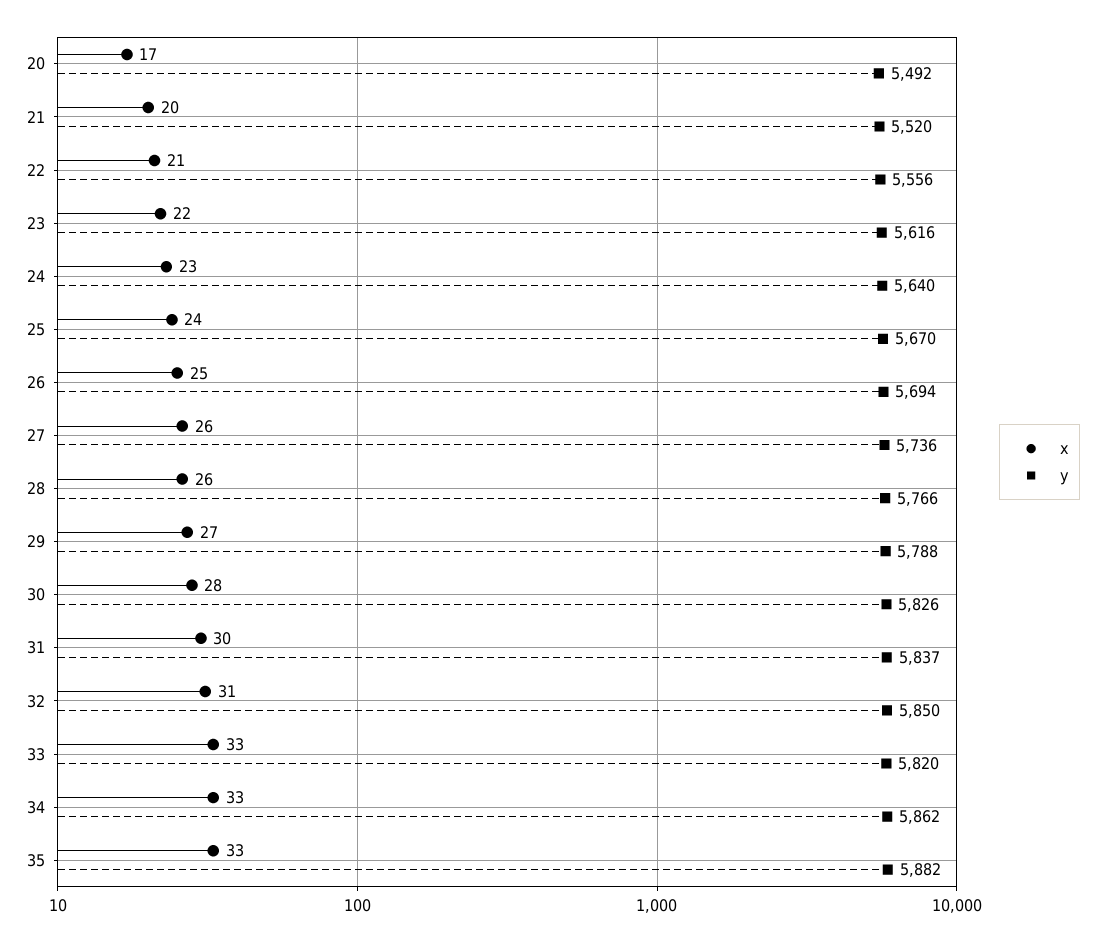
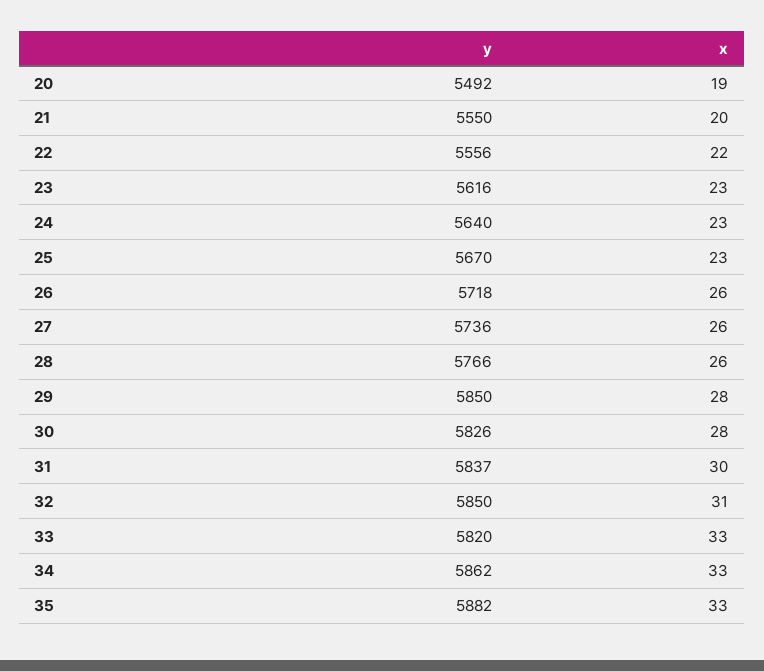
x, 20: 17 -> 19
y, 21: 5520 -> 5550
x, 22: 21 -> 22
x, 23: 22 -> 23
x, 25: 24 -> 23
x, 26: 25 -> 26
y, 26: 5694 -> 5718
x, 29: 27 -> 28
y, 29: 5788 -> 5850

